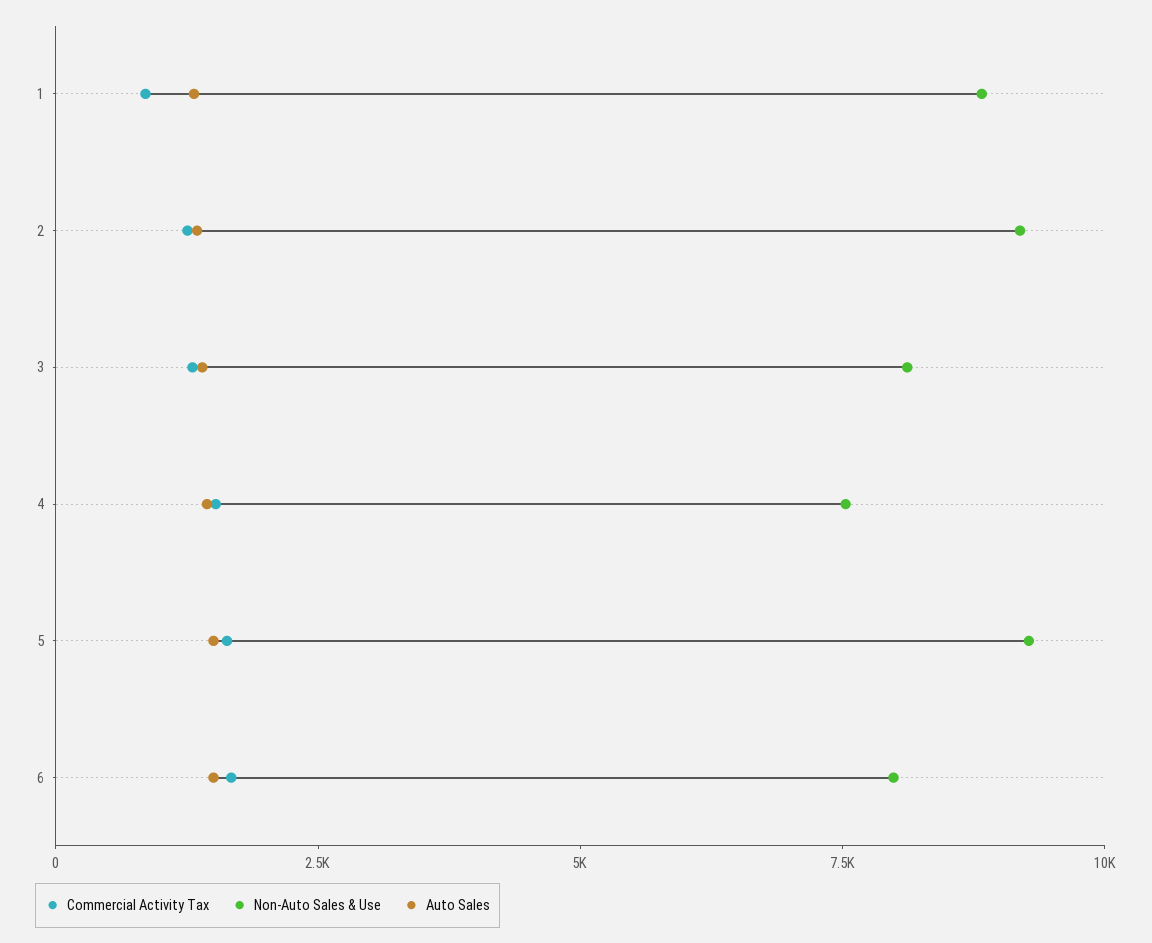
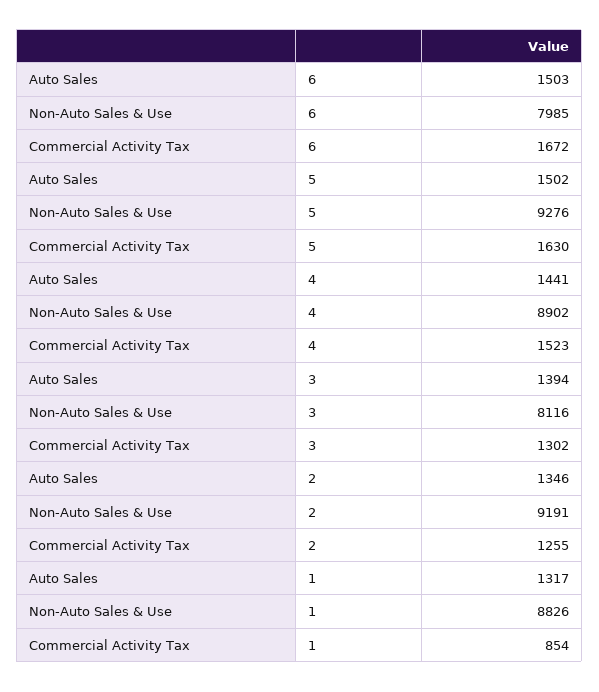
Non-Auto Sales & Use, 4: 7500 -> 8902

